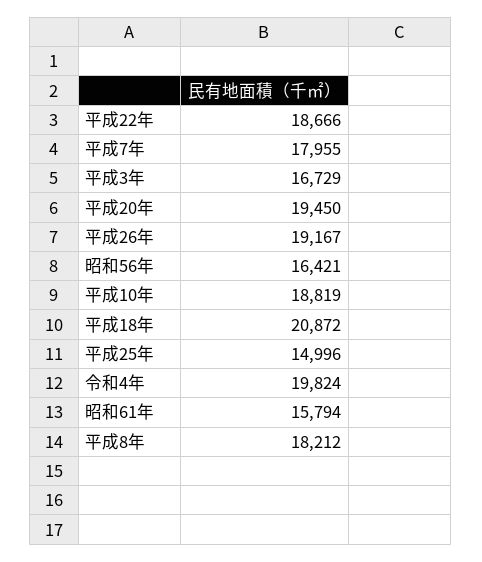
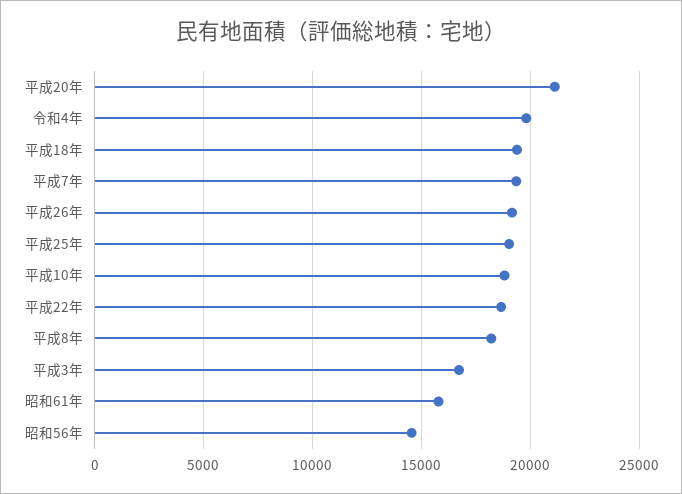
平成7年: 17955 -> 19500
平成20年: 19450 -> 21000
昭和56年: 16421 -> 14500
平成18年: 20872 -> 19500
平成25年: 14996 -> 19000

